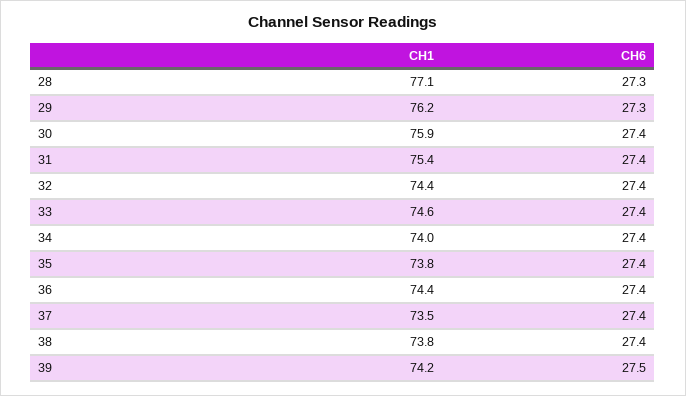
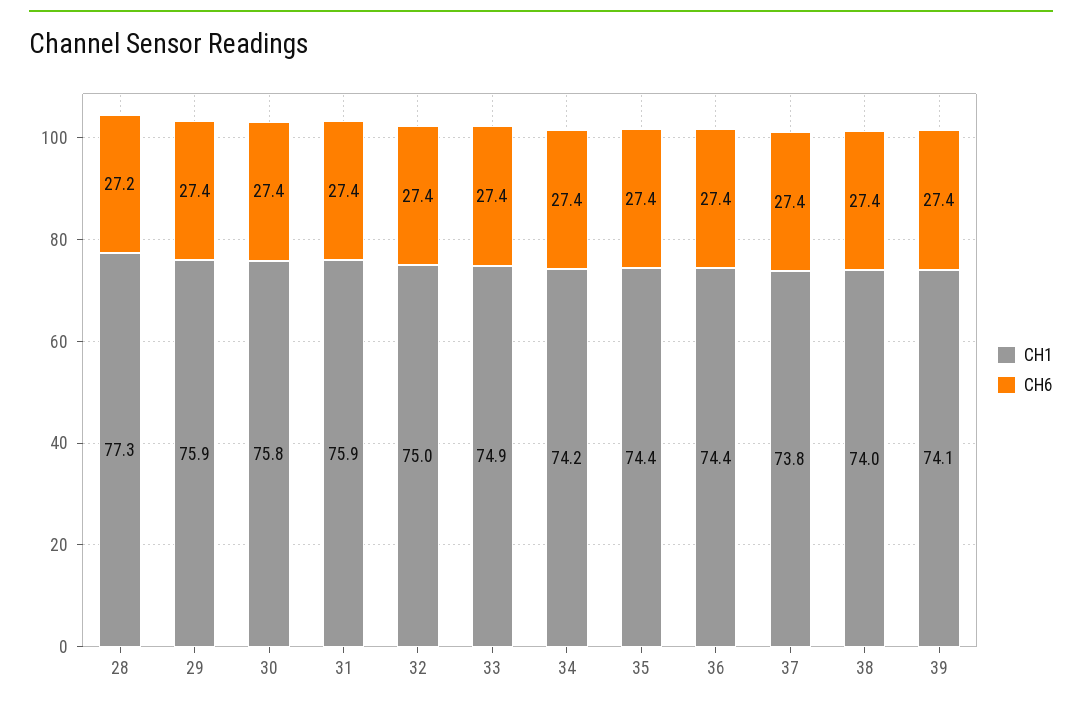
CH1, 28: 77.1 -> 77.3
CH6, 28: 27.3 -> 27.2
CH1, 29: 76.2 -> 75.9
CH6, 29: 27.3 -> 27.4
CH1, 30: 75.9 -> 75.8
CH1, 31: 75.4 -> 75.9
CH1, 32: 74.4 -> 75
CH1, 33: 74.6 -> 74.9
CH1, 34: 74 -> 74.2
CH1, 35: 73.8 -> 74.4
CH1, 37: 73.5 -> 73.8
CH1, 38: 73.8 -> 74
CH1, 39: 74.2 -> 74.1
CH6, 39: 27.5 -> 27.4

